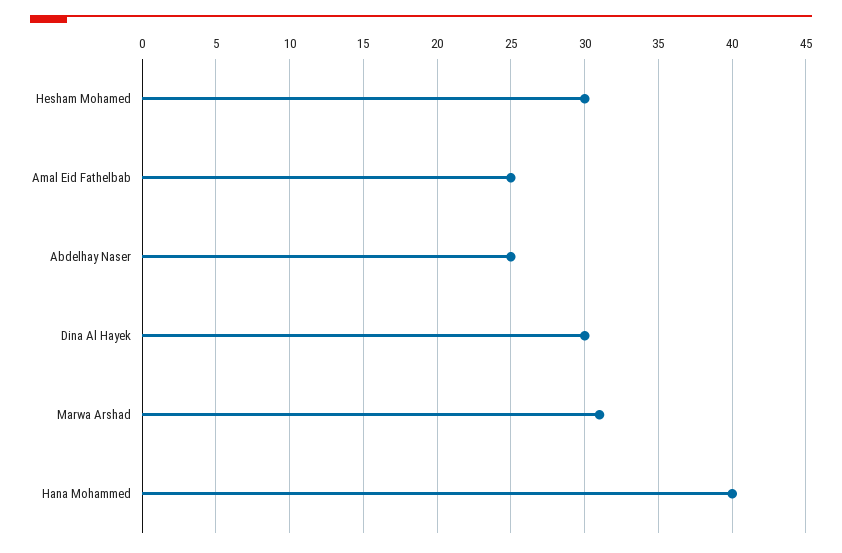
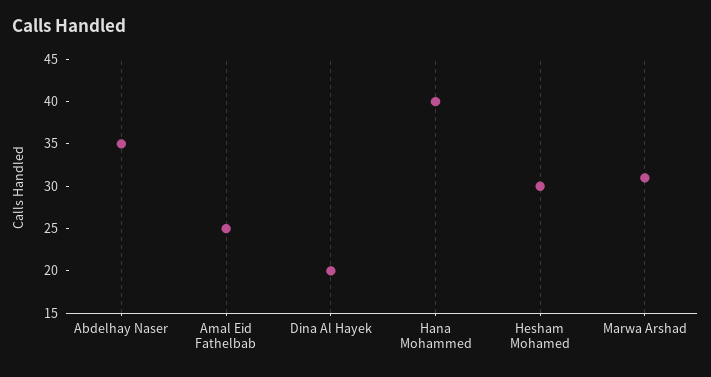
Abdelhay Naser: 25 -> 35
Dina Al Hayek: 30 -> 20

